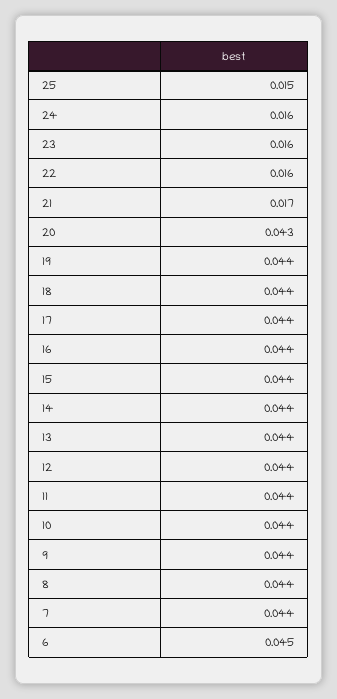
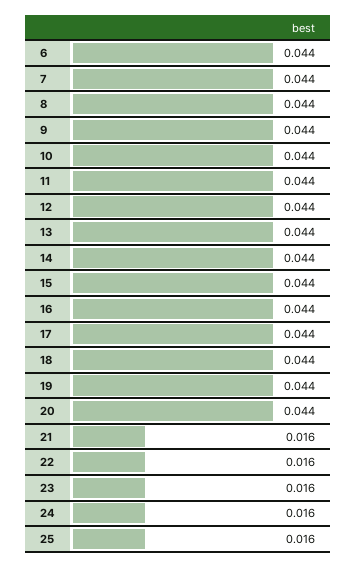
25: 0.015 -> 0.016
21: 0.017 -> 0.016
20: 0.043 -> 0.044
6: 0.045 -> 0.044

